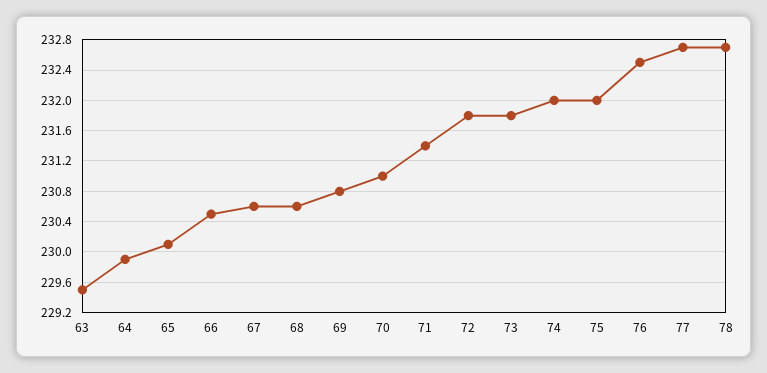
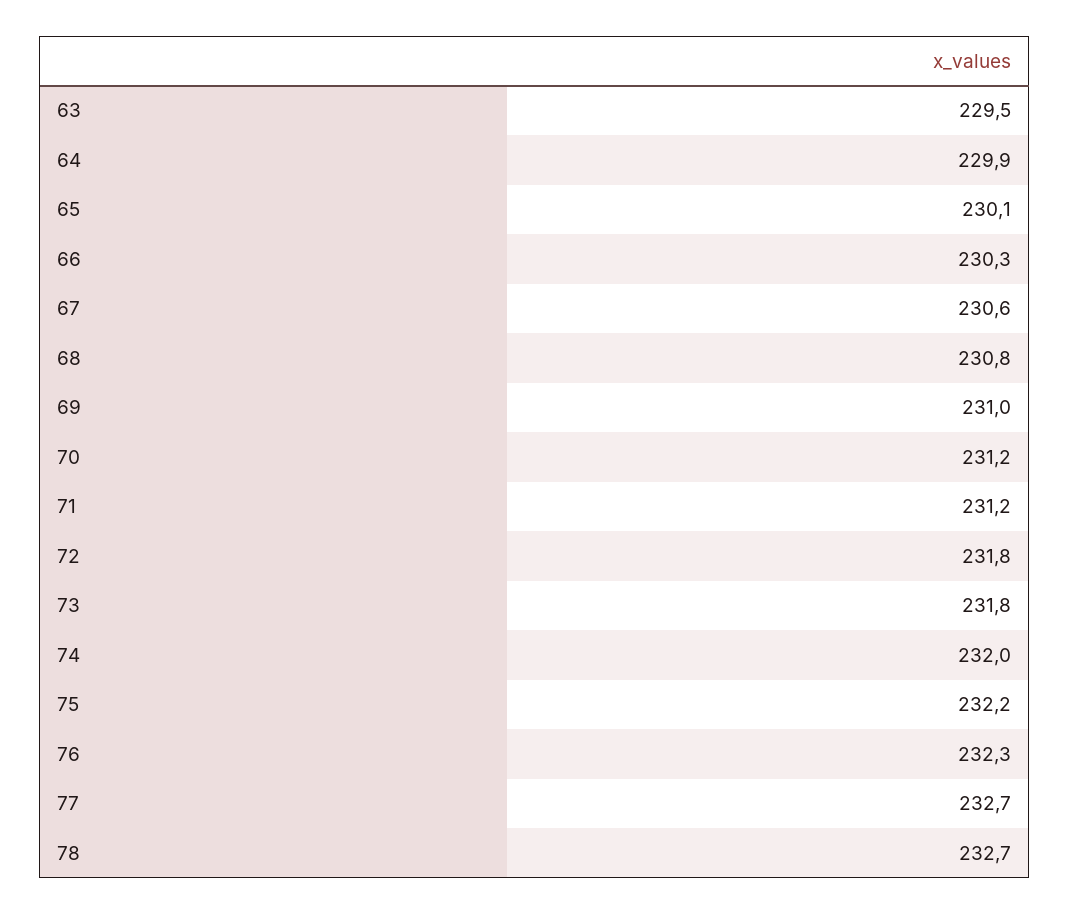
66: 230.5 -> 230.3
68: 230.6 -> 230.8
69: 230.8 -> 231
70: 231 -> 231.2
71: 231.4 -> 231.2
75: 232 -> 232.2
76: 232.5 -> 232.3

